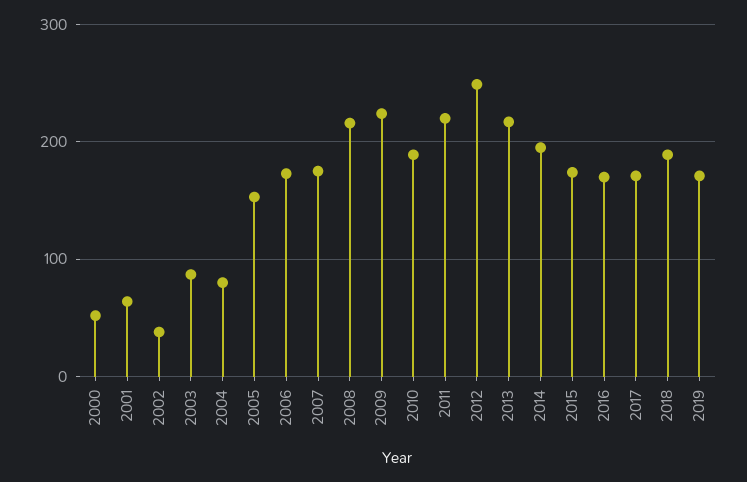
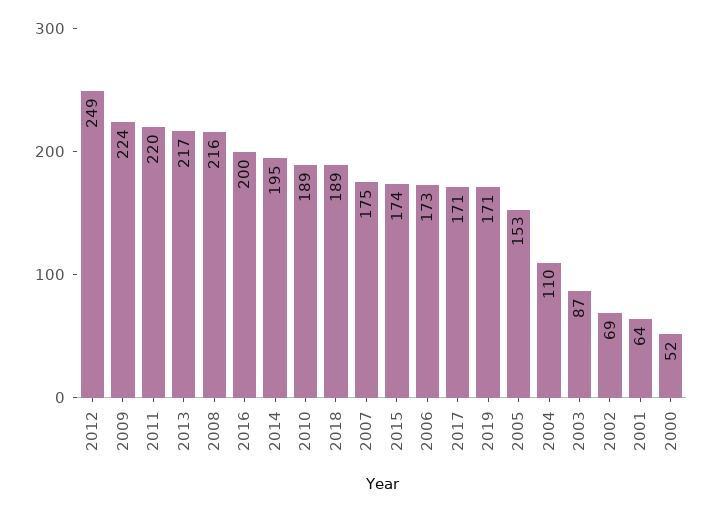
2002: 40 -> 69
2004: 80 -> 110
2016: 170 -> 200

